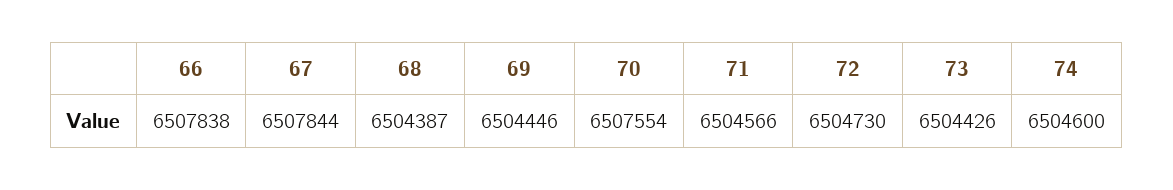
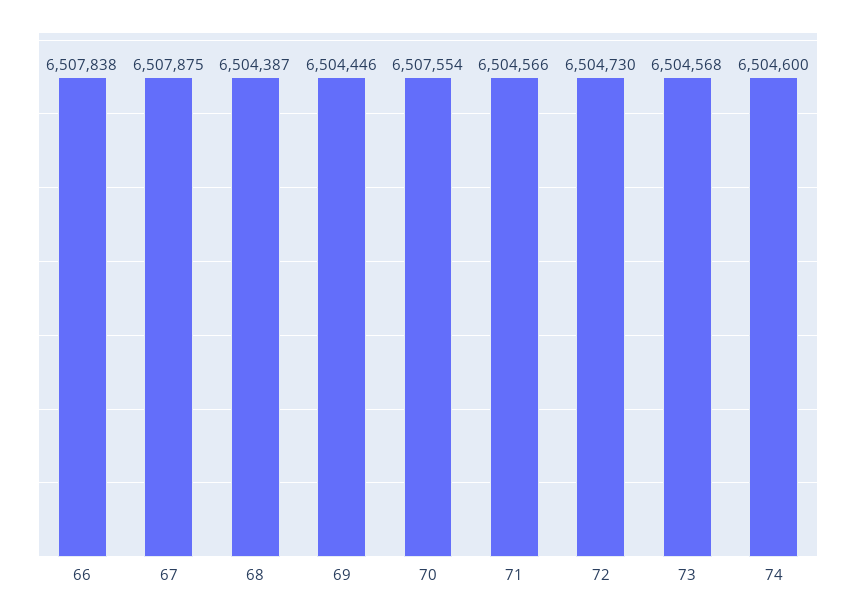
67: 6507844 -> 6507875
73: 6504426 -> 6504568

